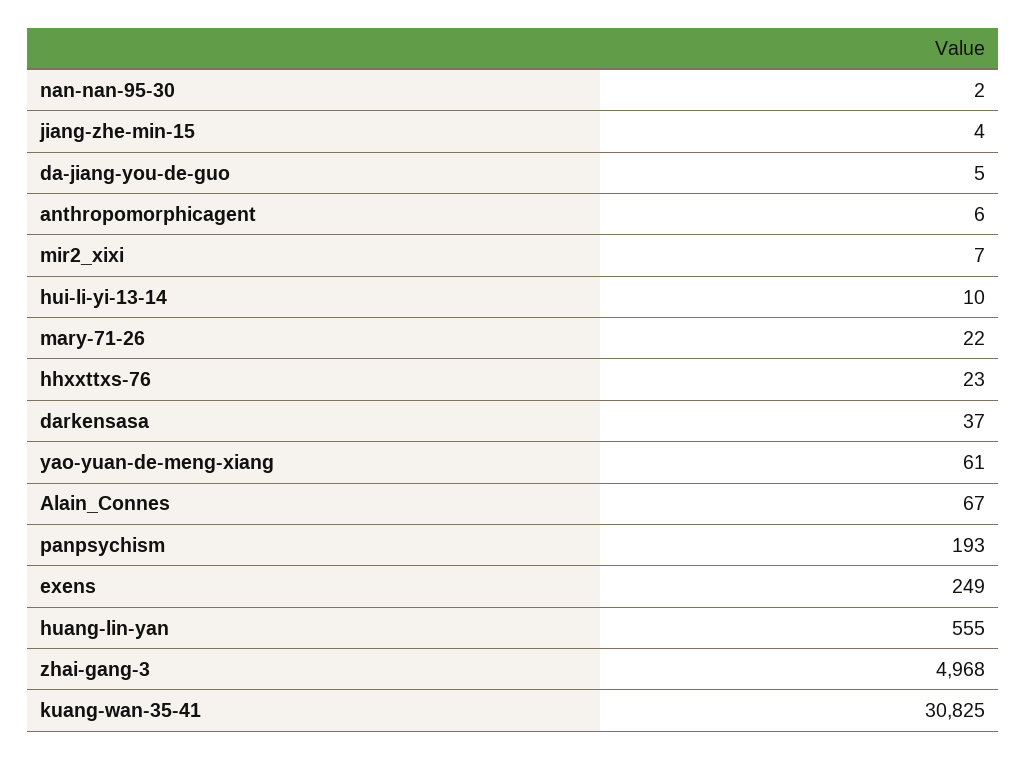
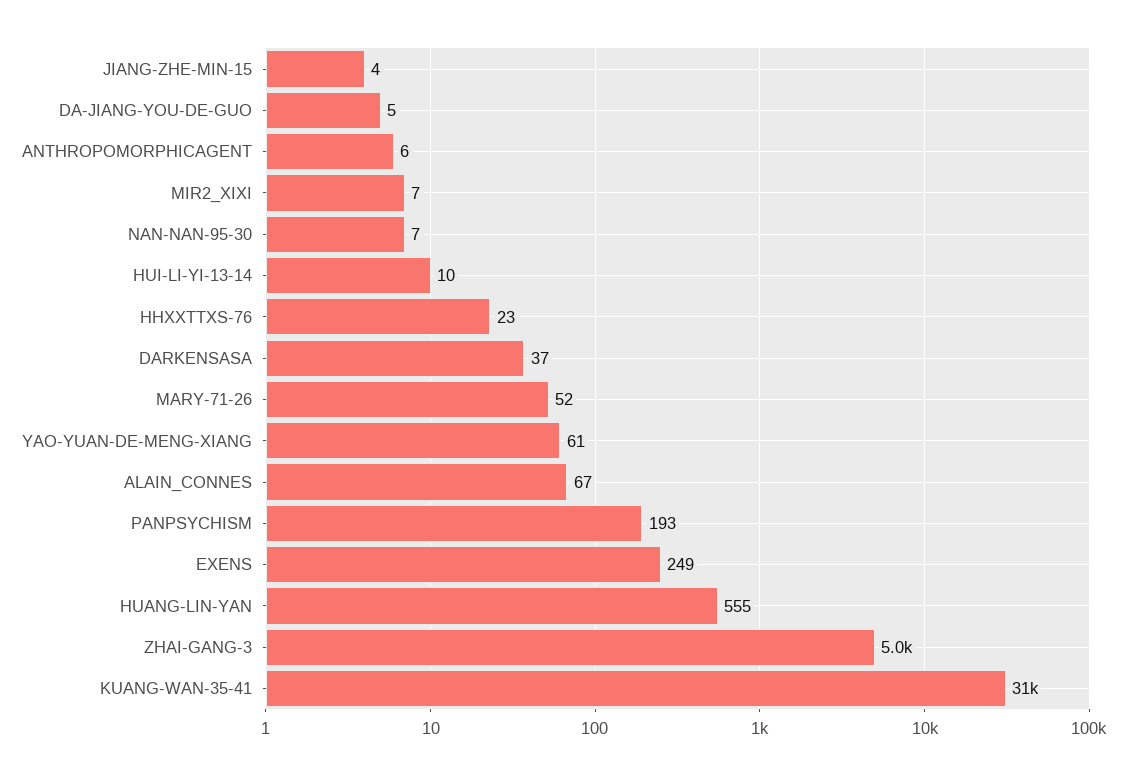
nan-nan-95-30: 2 -> 7
mary-71-26: 22 -> 52

